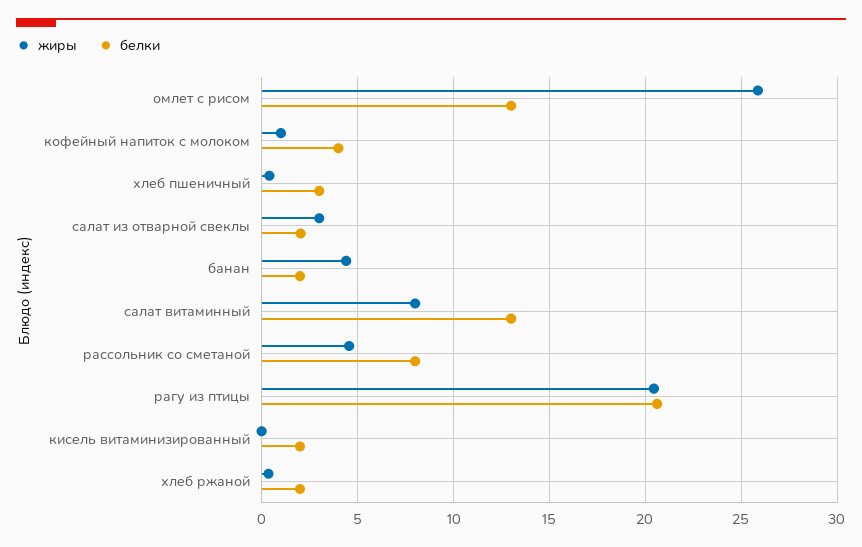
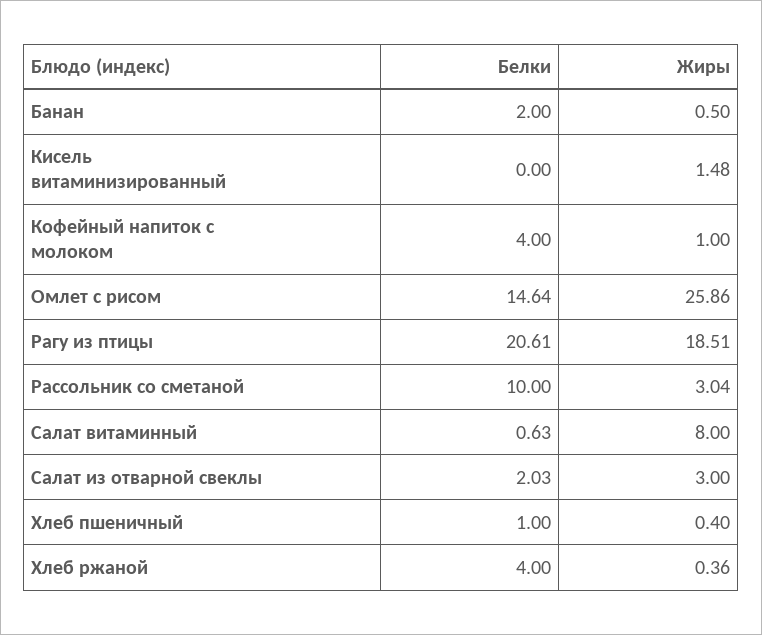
белки, омлет с рисом: 13 -> 14.64
белки, хлеб пшеничный: 3 -> 1
жиры, банан: 4.5 -> 0.5
белки, салат витаминный: 13 -> 0.63
жиры, рассольник со сметаной: 4.5 -> 3.04
белки, рассольник со сметаной: 8 -> 10
жиры, рагу из птицы: 20.5 -> 18.51
жиры, кисель витаминизированный: 0 -> 1.48
белки, кисель витаминизированный: 2 -> 0
белки, хлеб ржаной: 2 -> 4

